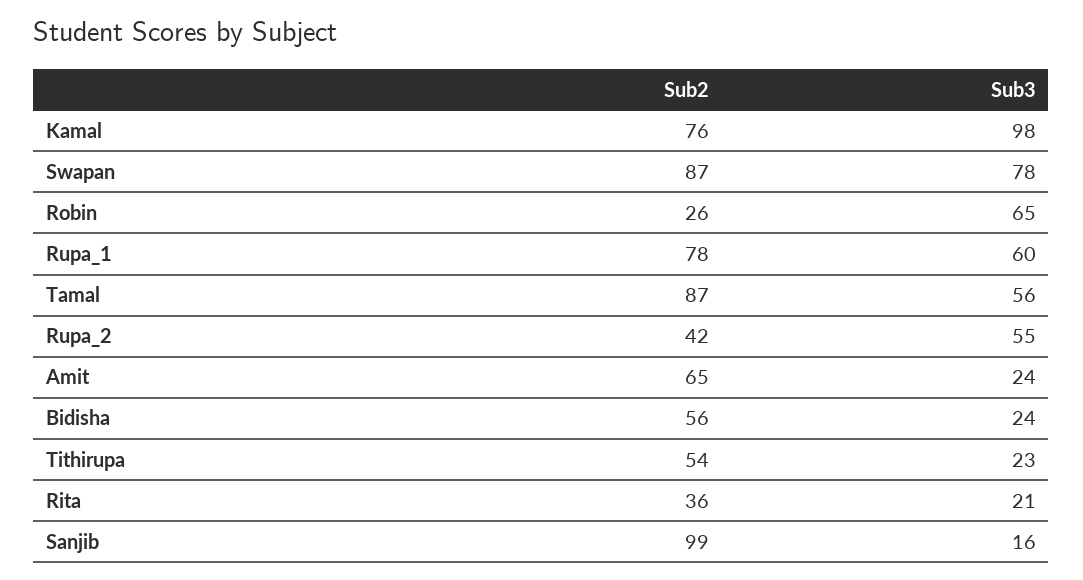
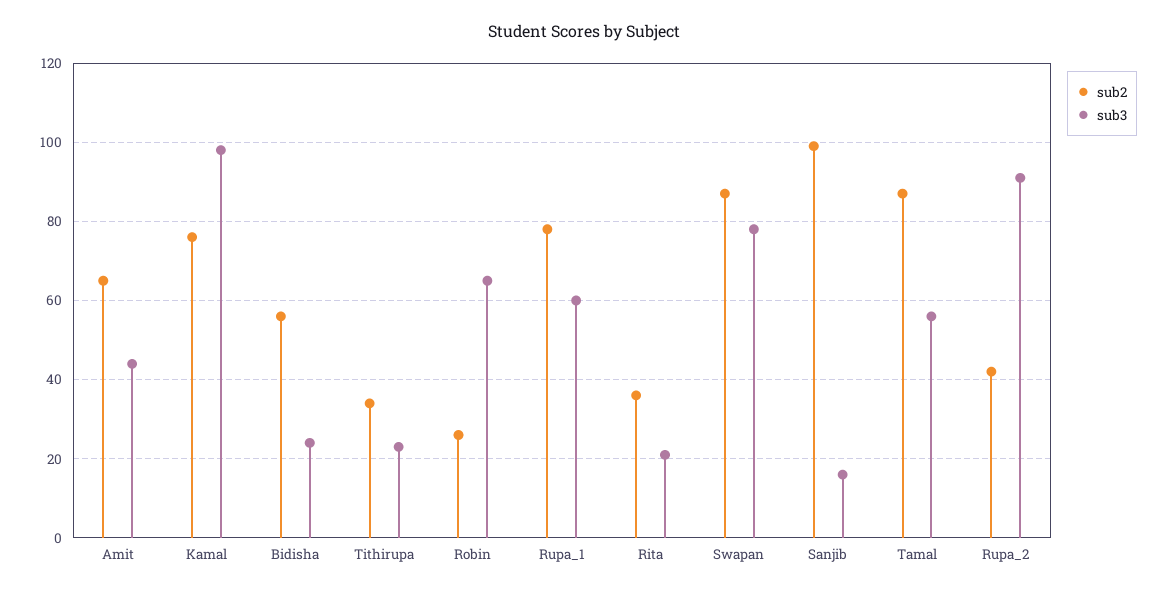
Sub3, Rupa_2: 55 -> 90
Sub3, Amit: 24 -> 45
Sub2, Tithirupa: 54 -> 35

